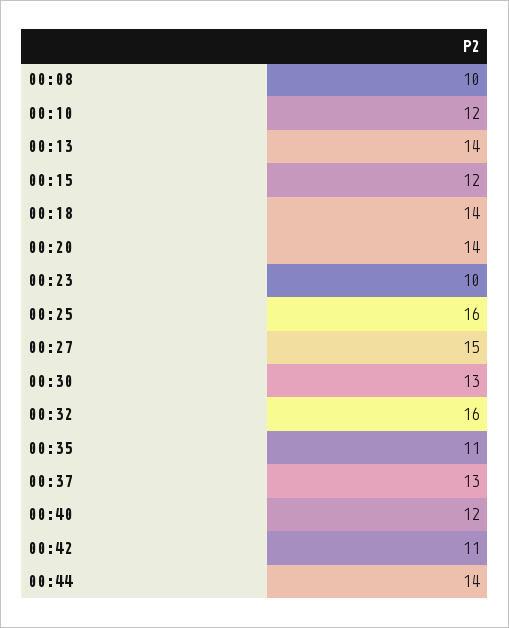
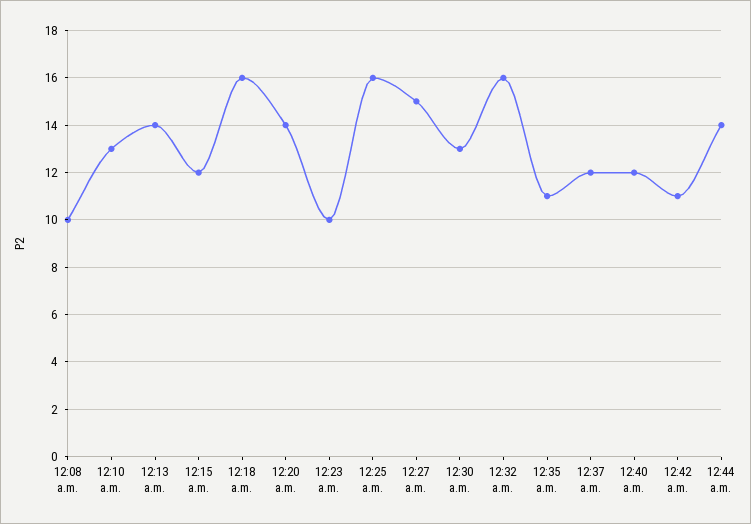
00:10: 12 -> 13
00:18: 14 -> 16
00:37: 13 -> 12

